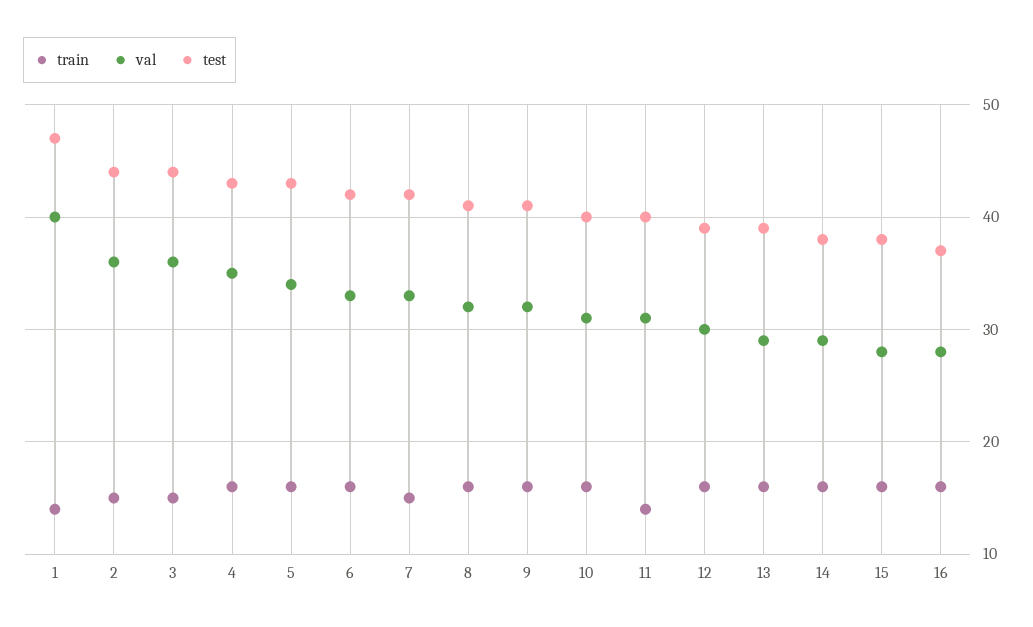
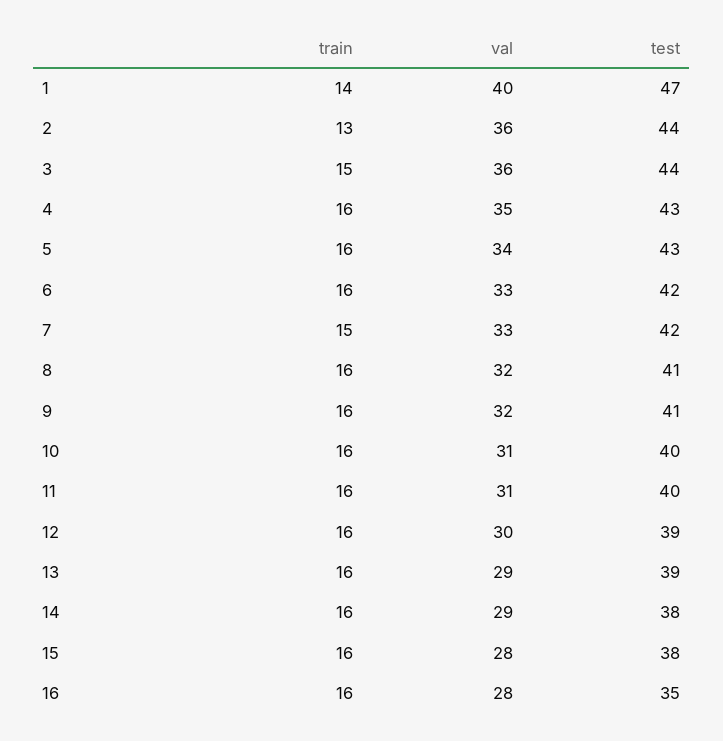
train, 2: 15 -> 13
train, 11: 14 -> 16
test, 16: 37 -> 35

